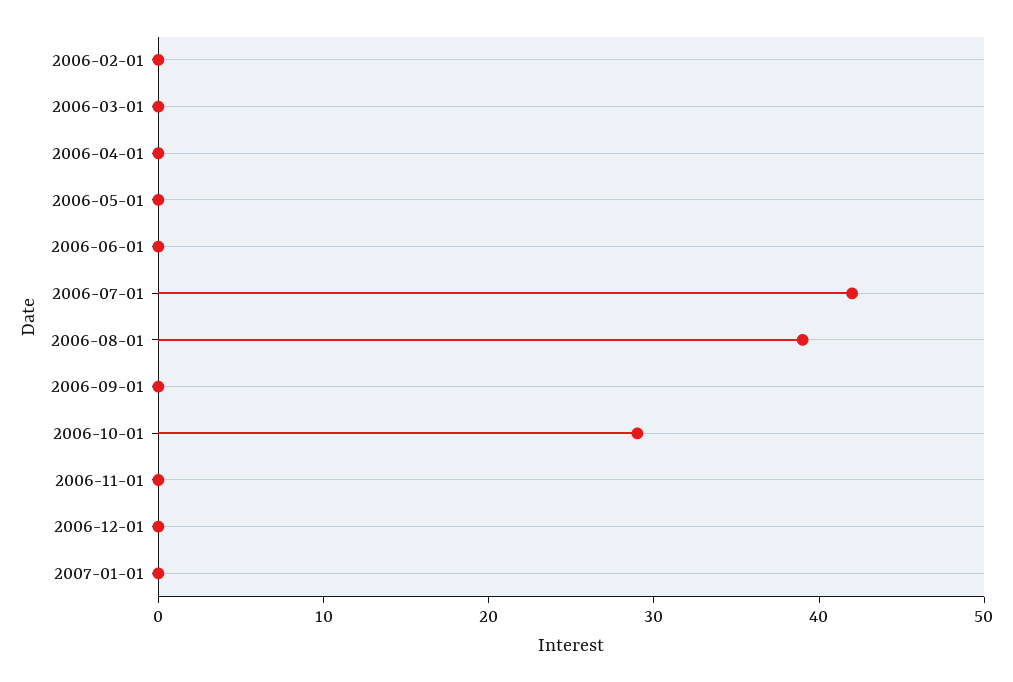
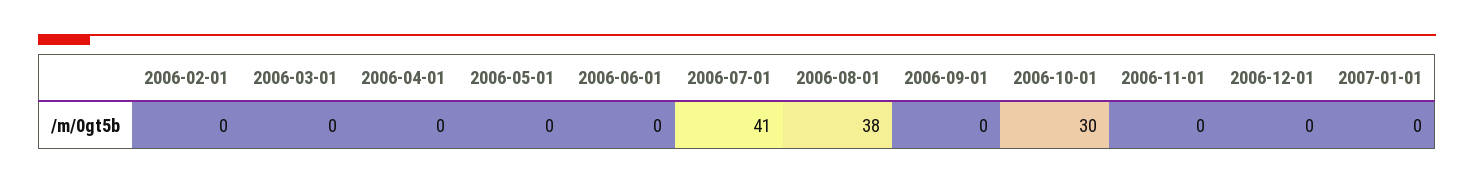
2006-07-01: 42 -> 41
2006-08-01: 39 -> 38
2006-10-01: 29 -> 30

